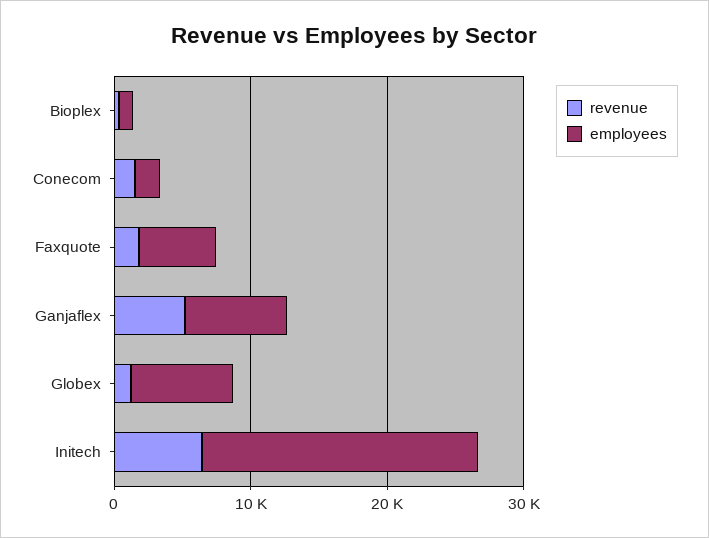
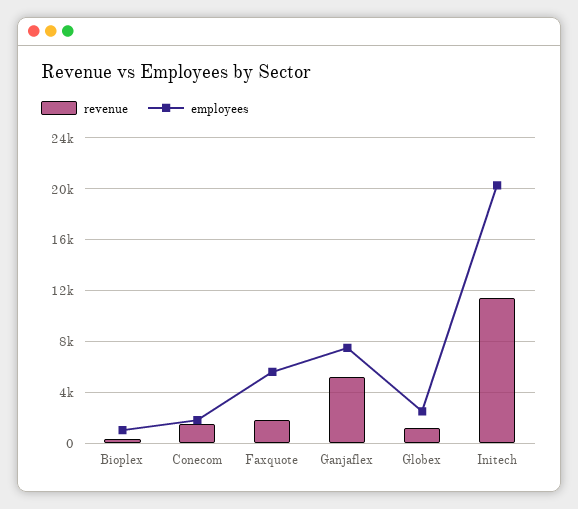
employees, Globex: 8000 -> 2500
revenue, Initech: 6000 -> 11500

